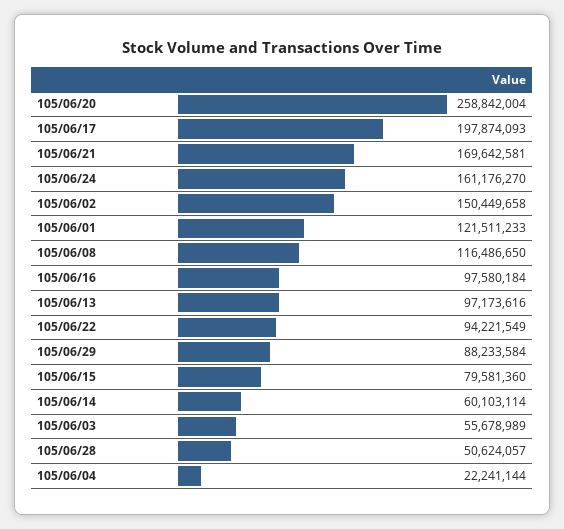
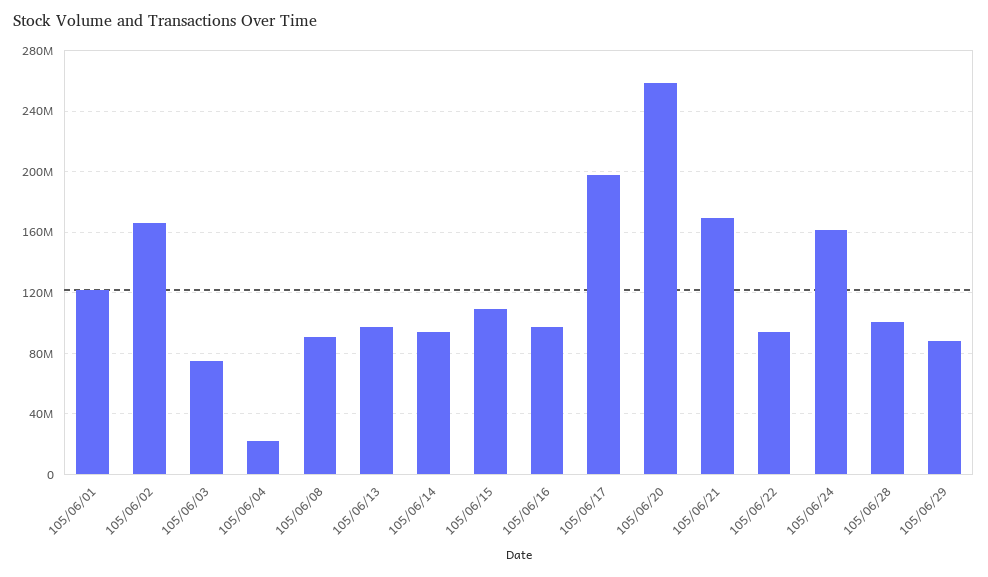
105/06/02: 150449658 -> 165000000
105/06/08: 116486650 -> 90000000
105/06/15: 79581360 -> 110000000
105/06/14: 60103114 -> 95000000
105/06/03: 55678989 -> 75000000
105/06/28: 50624057 -> 100000000

